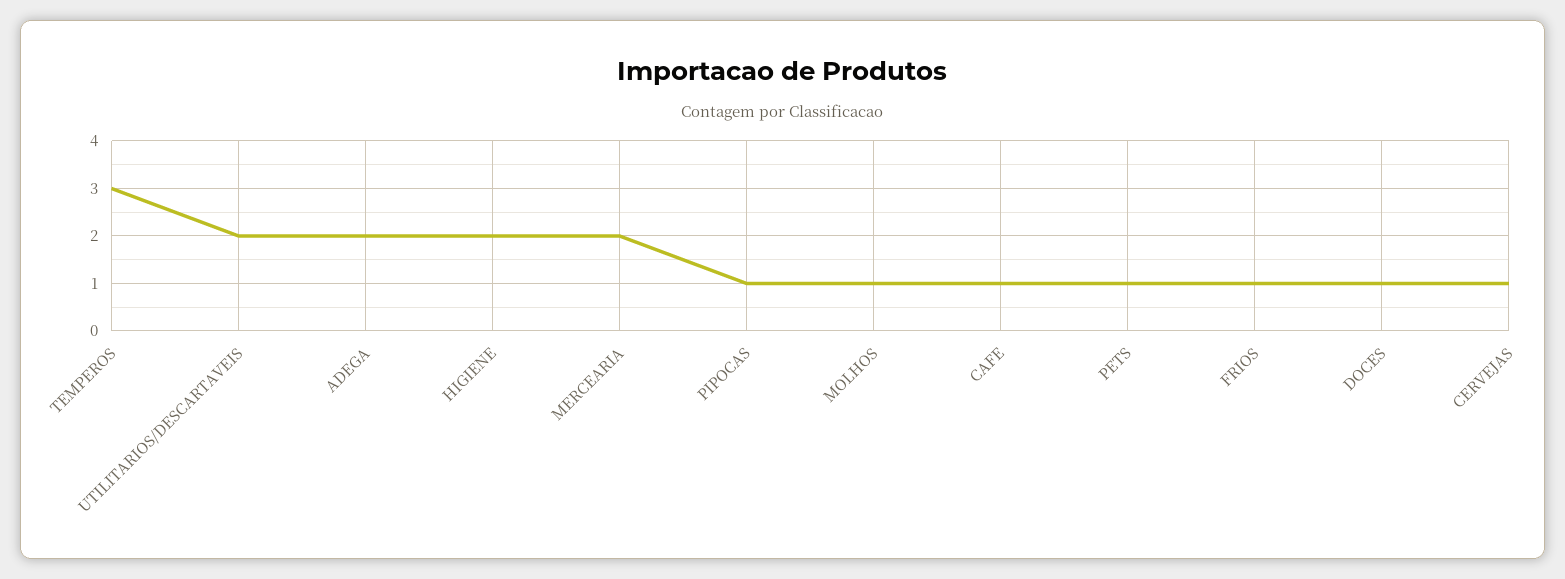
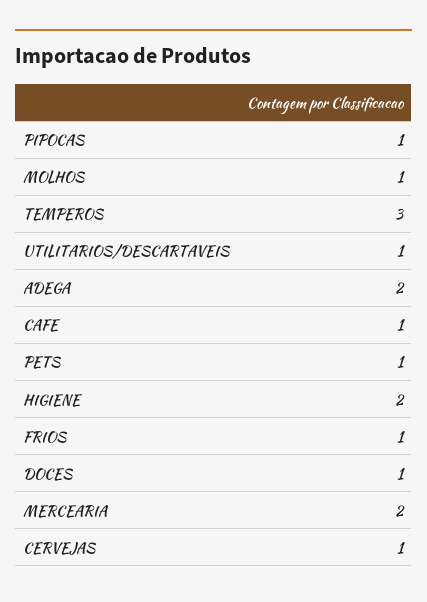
UTILITARIOS/DESCARTAVEIS: 2 -> 1

